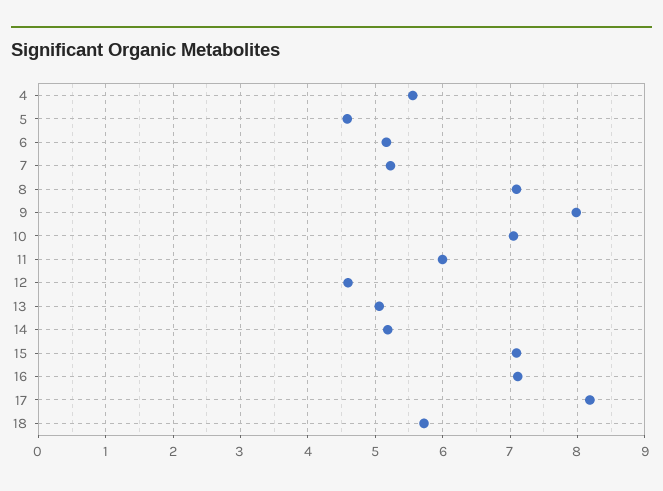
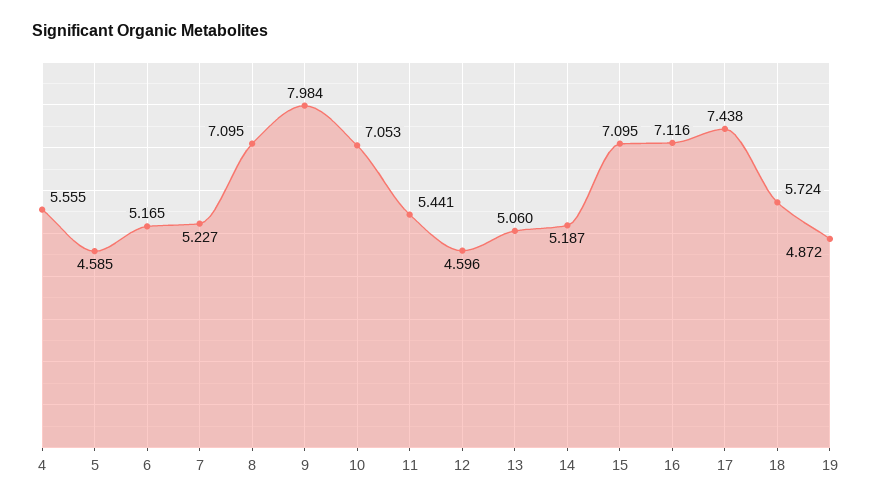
11: 6 -> 5.441
17: 8.2 -> 7.438
19: none -> 4.872

